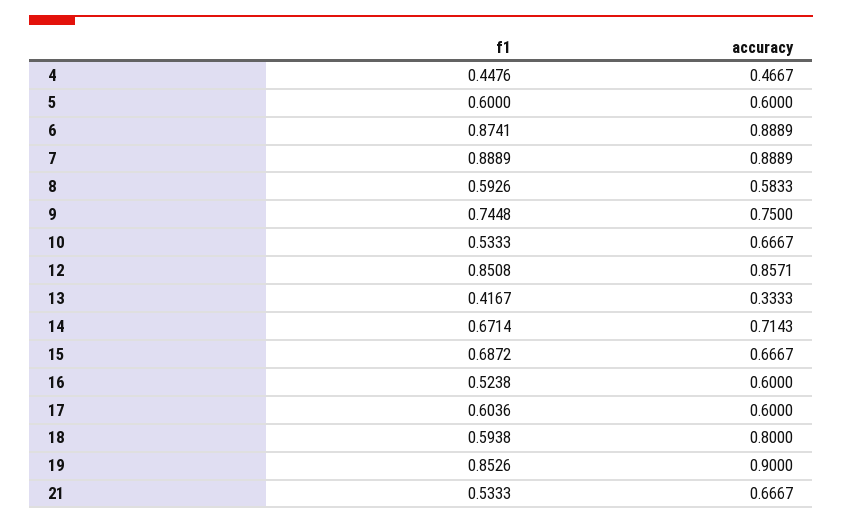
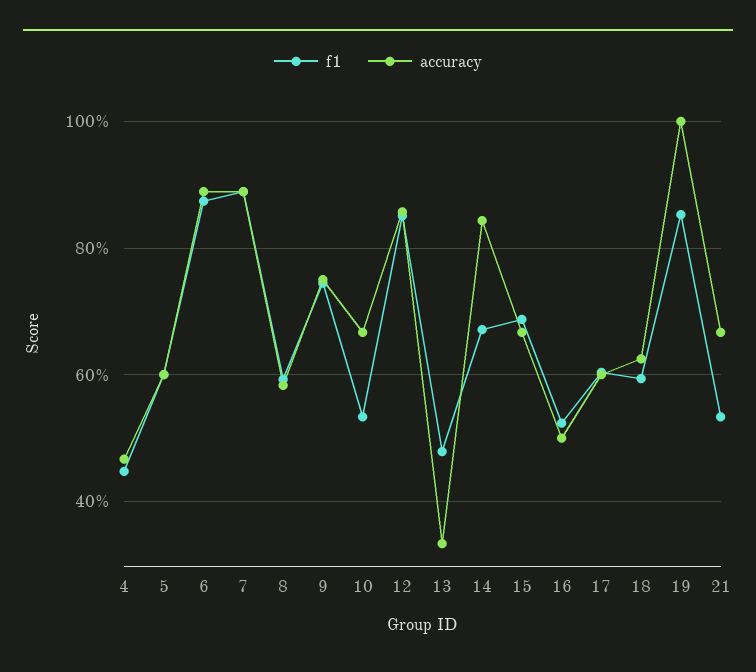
f1, 13: 0.4167 -> 0.48
accuracy, 14: 0.7143 -> 0.84
accuracy, 16: 0.6 -> 0.5
accuracy, 18: 0.8 -> 0.62
accuracy, 19: 0.9 -> 1

